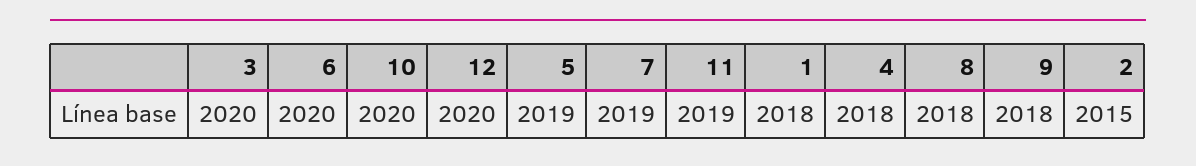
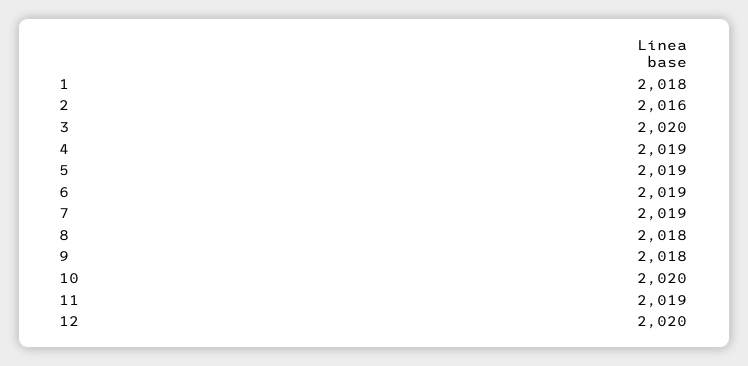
6: 2020 -> 2019
4: 2018 -> 2019
2: 2015 -> 2016

